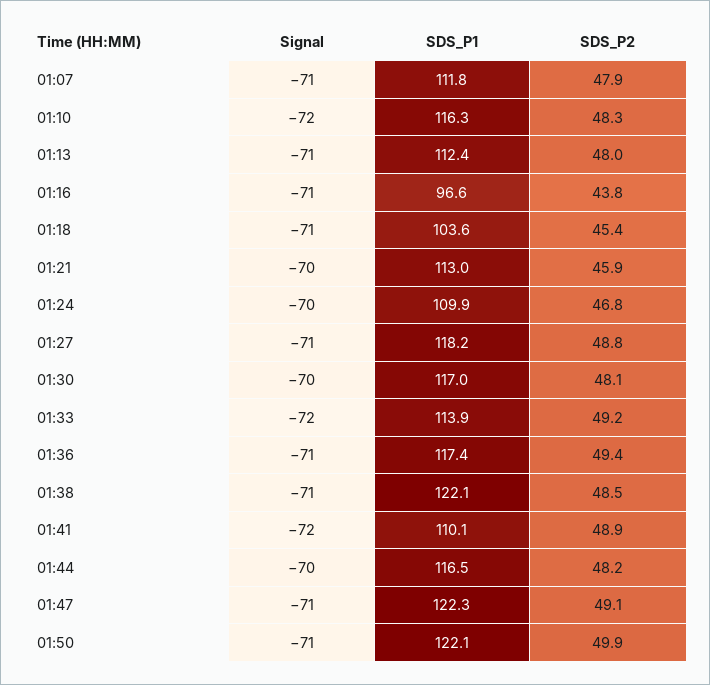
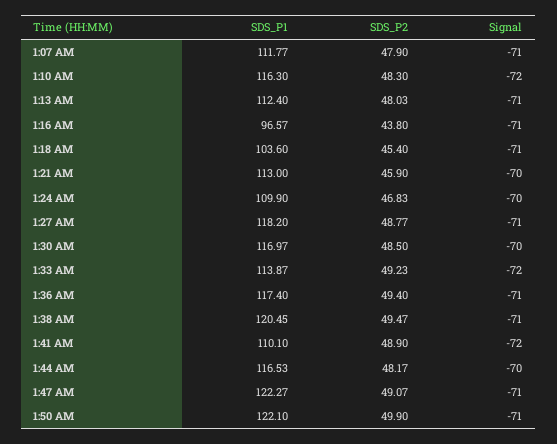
SDS_P2, 01:30: 48.1 -> 48.5
SDS_P1, 01:38: 122.1 -> 120.45
SDS_P2, 01:38: 48.5 -> 49.47

